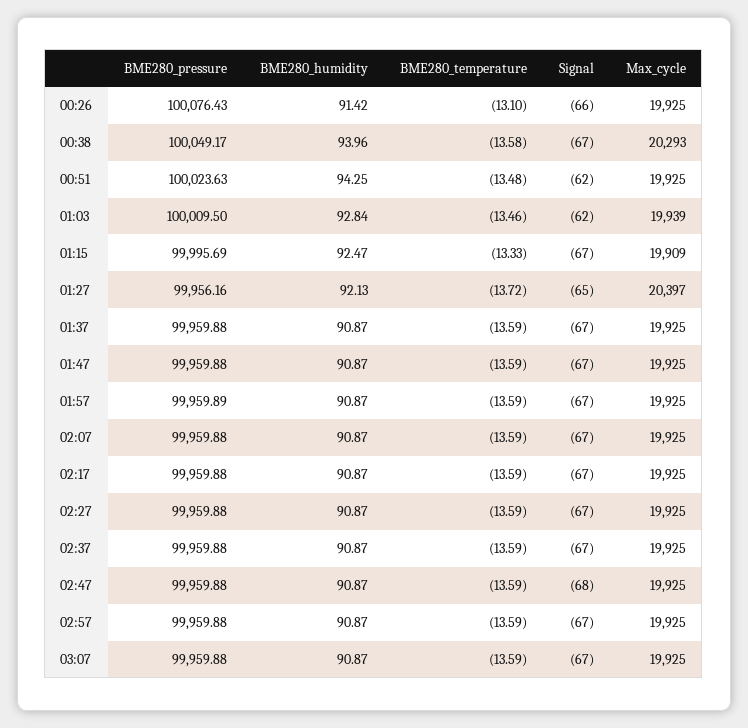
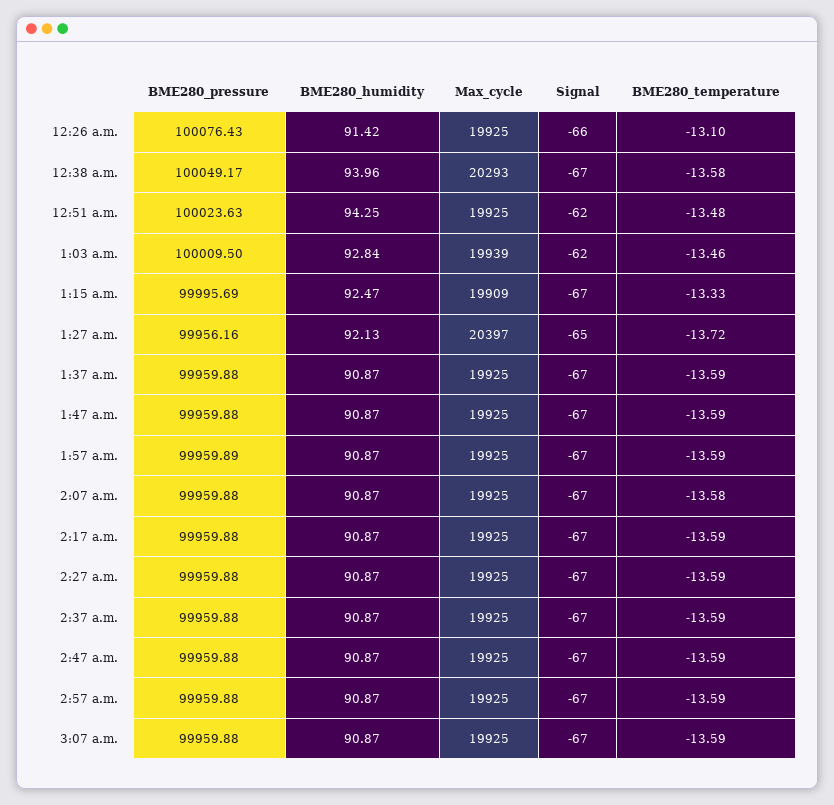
BME280_temperature, 02:07: -13.59 -> -13.58
Signal, 02:47: -68 -> -67

